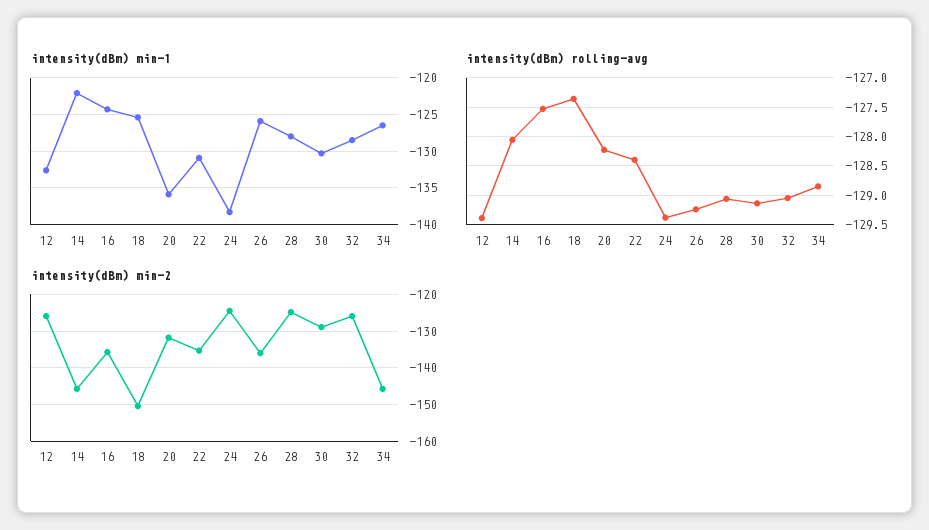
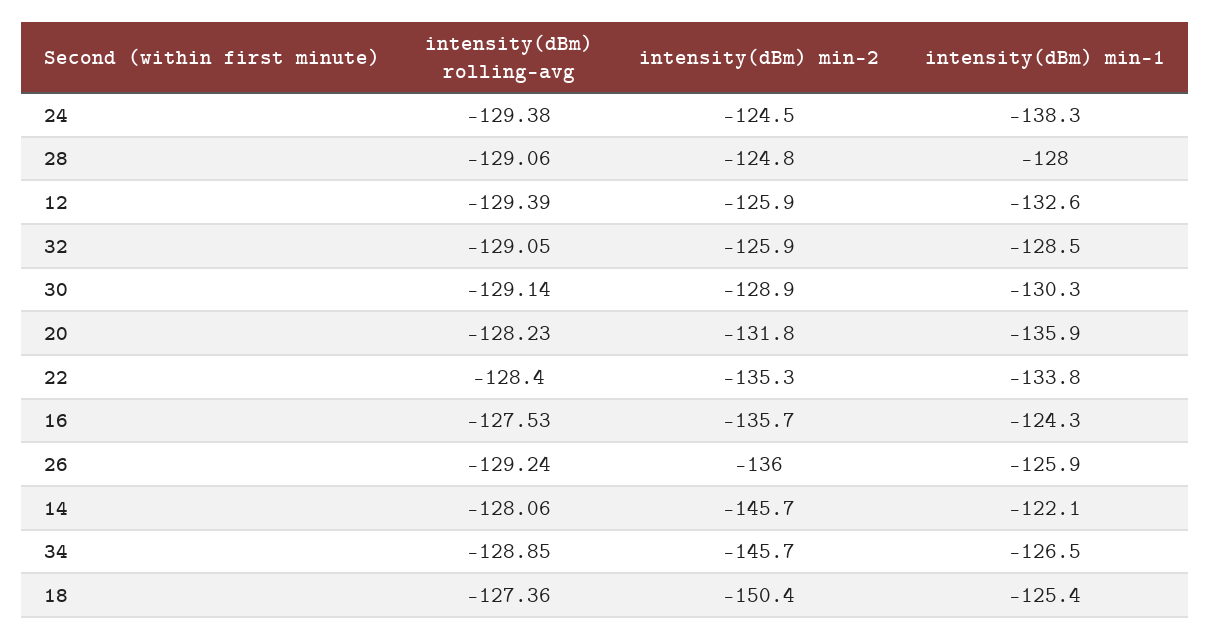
intensity(dBm) min-1, 22: -131 -> -133.8

